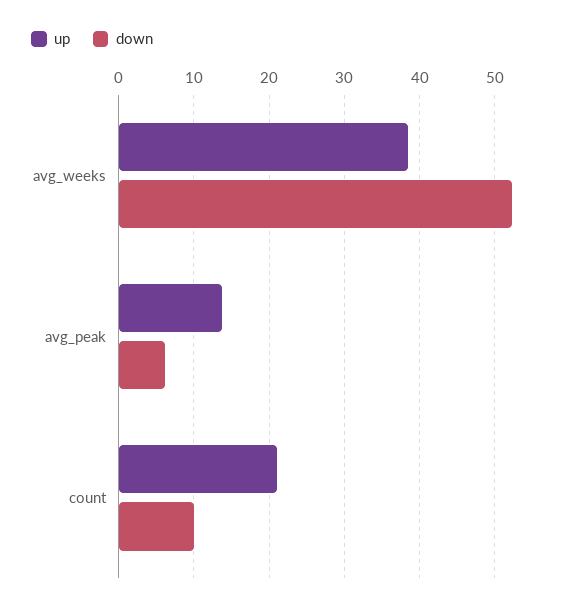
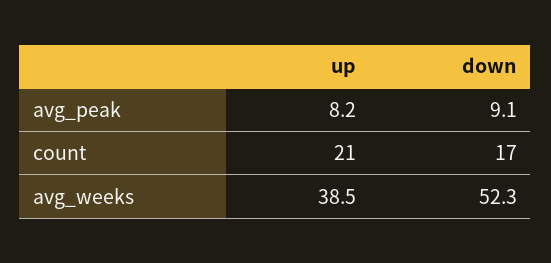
up, avg_peak: 14 -> 8.2
down, avg_peak: 6 -> 9.1
down, count: 10 -> 17

